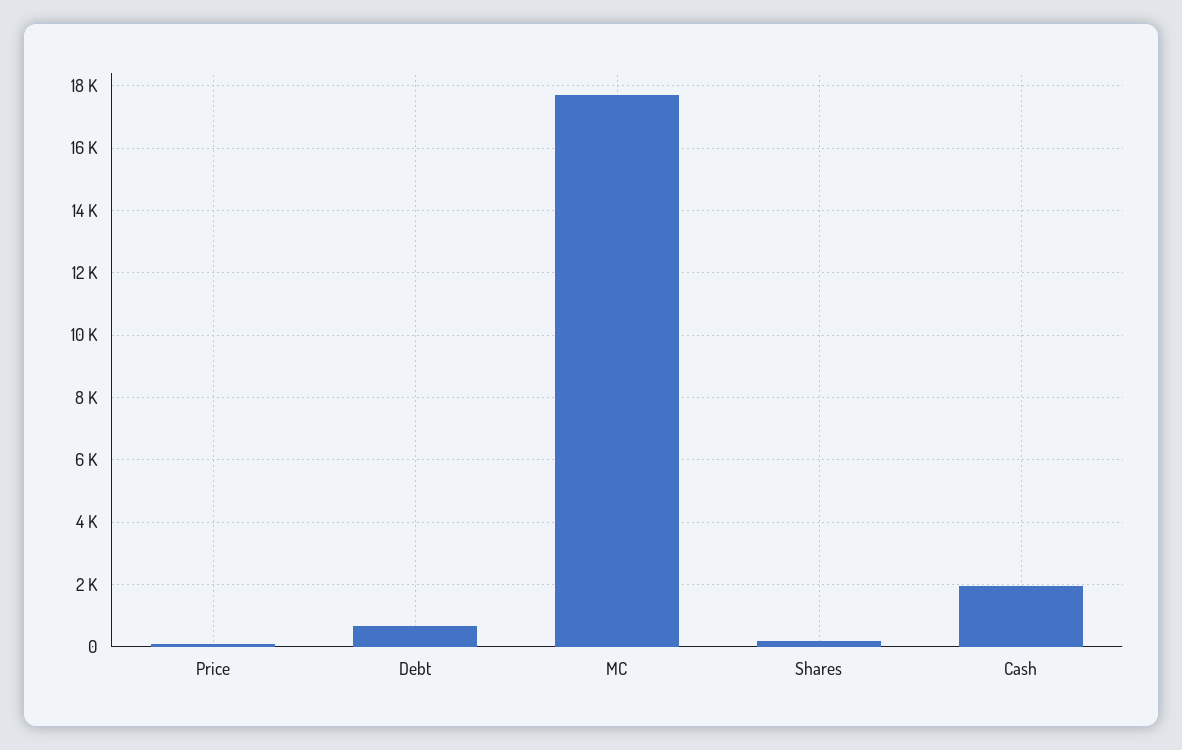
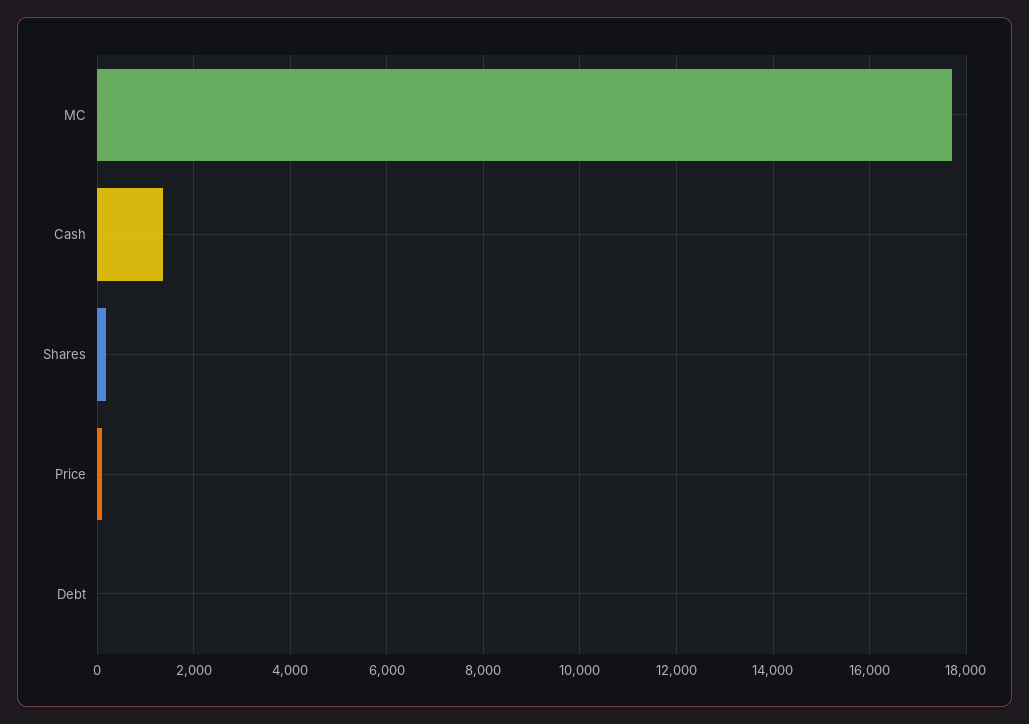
Debt: 600 -> 0
Cash: 2000 -> 1400

